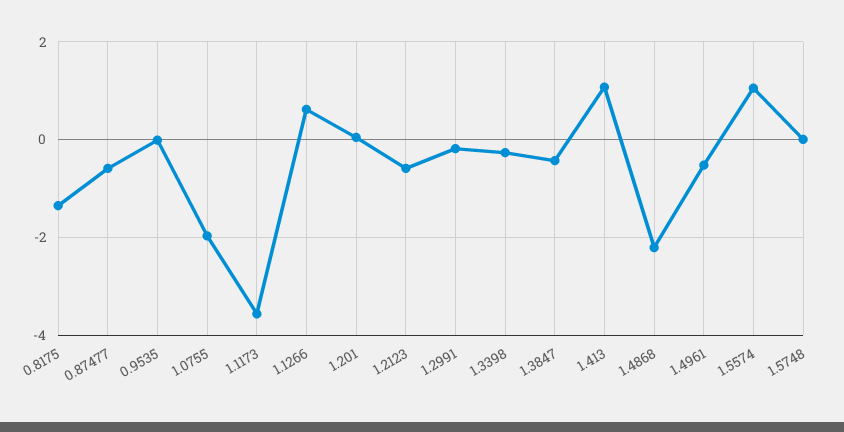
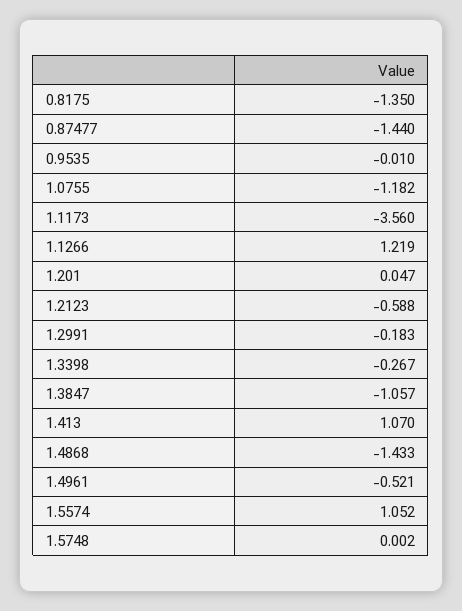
0.87477: -0.6 -> -1.44
1.0755: -2 -> -1.182
1.1266: 0.6 -> 1.219
1.3847: -0.4 -> -1.057
1.4868: -2.2 -> -1.433

